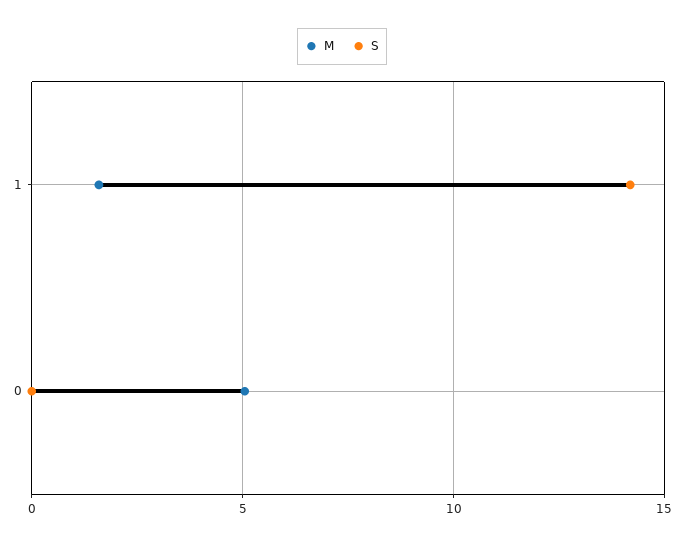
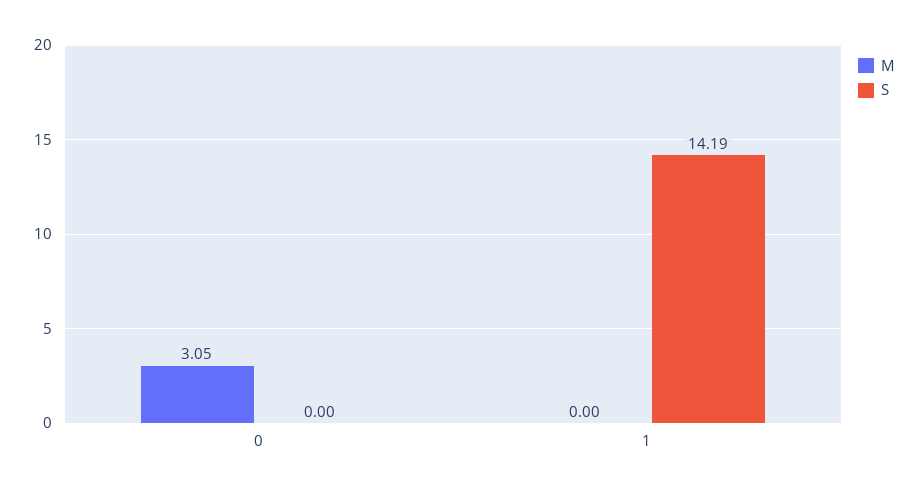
M, 1: 1.5 -> 0
M, 0: 5 -> 3.05

